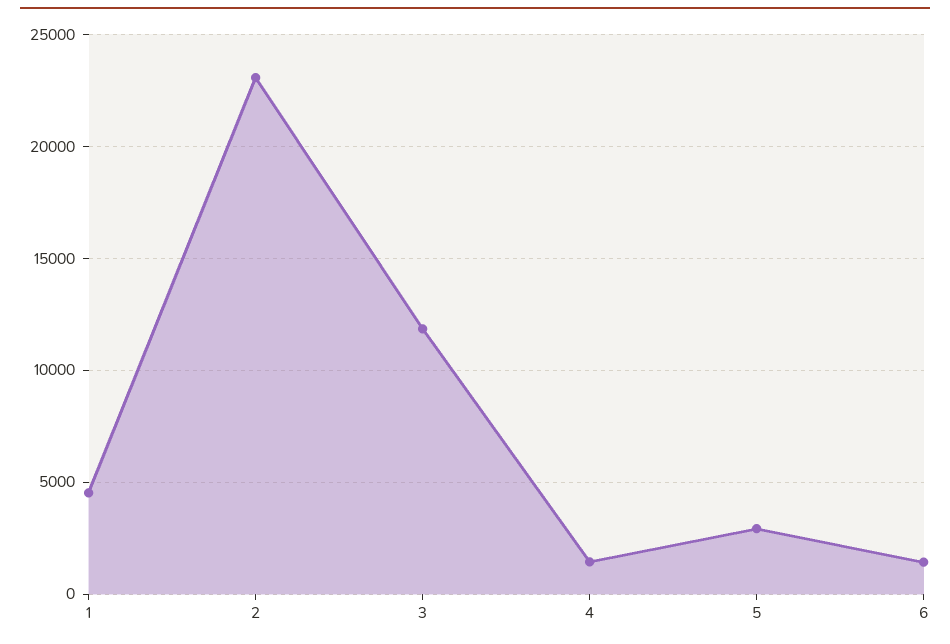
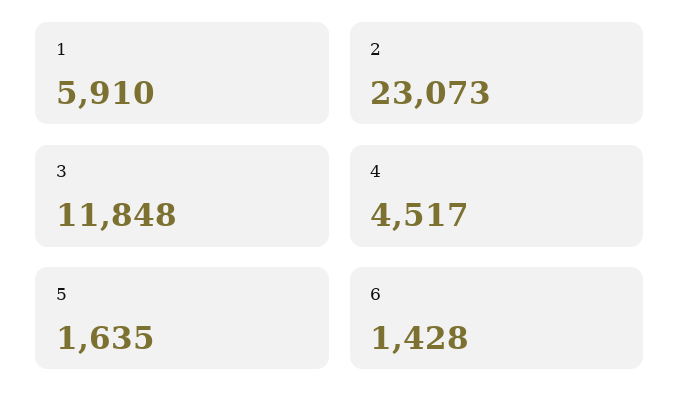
1: 4500 -> 5910
4: 1500 -> 4517
5: 3000 -> 1635

